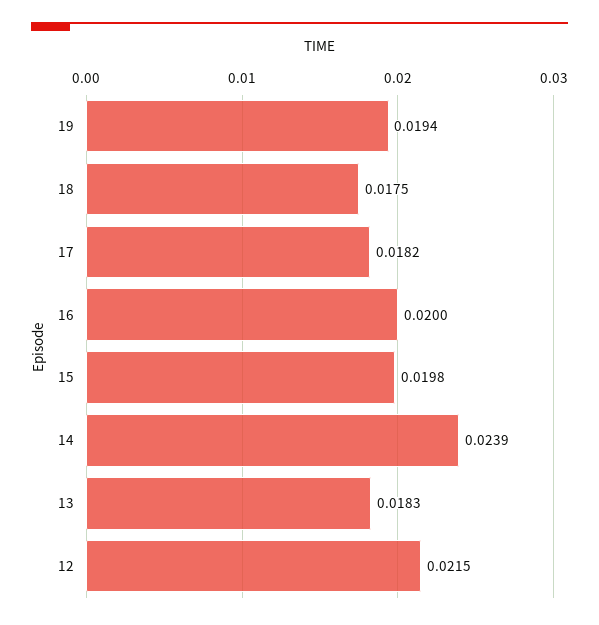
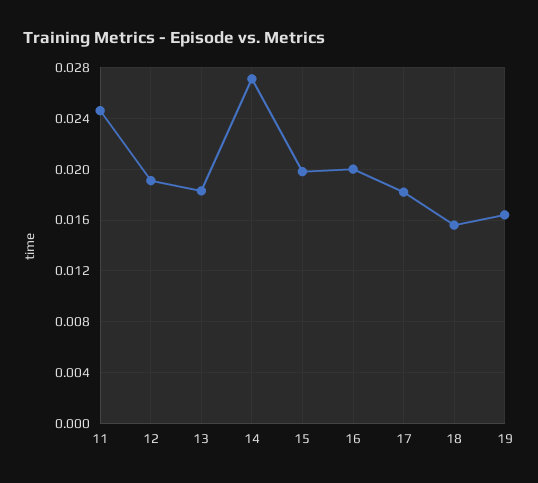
19: 0.0194 -> 0.0165
18: 0.0175 -> 0.0155
14: 0.0239 -> 0.027
12: 0.0215 -> 0.019
11: none -> 0.0245

